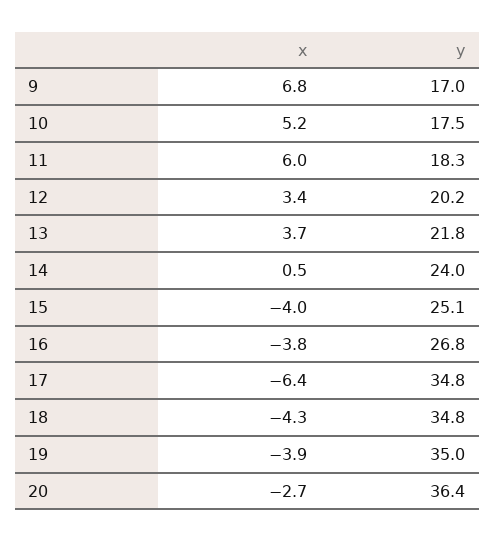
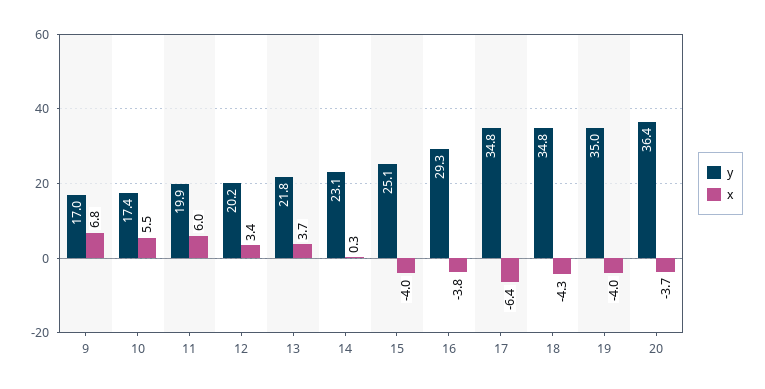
x, 10: 5.2 -> 5.5
y, 10: 17.5 -> 17.4
y, 11: 18.3 -> 19.9
x, 14: 0.5 -> 0.3
y, 14: 24 -> 23.1
y, 16: 26.8 -> 29.3
x, 19: -3.9 -> -4
x, 20: -2.7 -> -3.7

